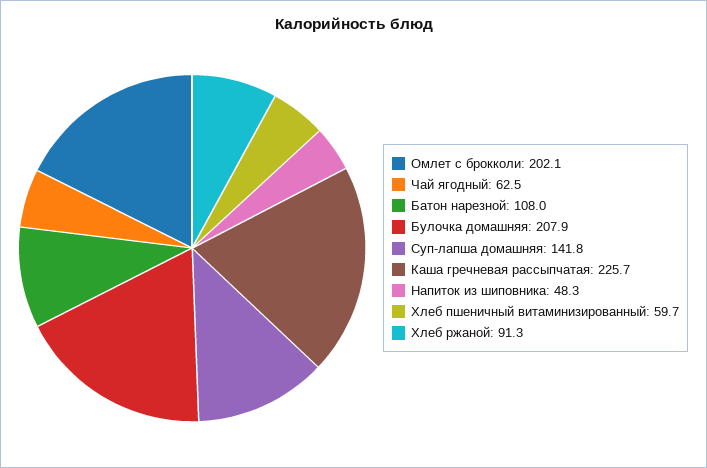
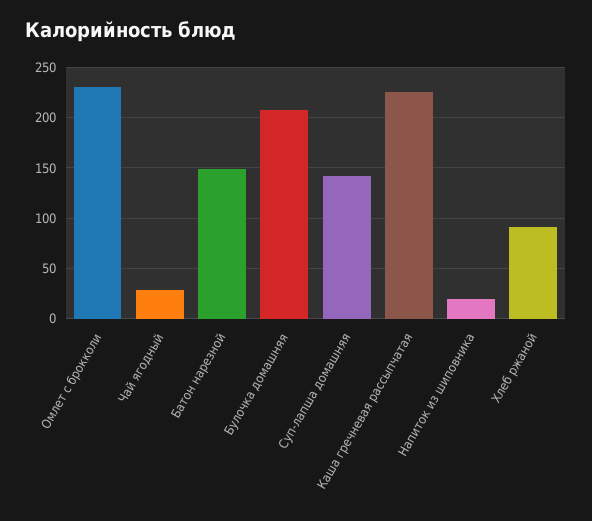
Омлет с брокколи: 202.1 -> 230
Чай ягодный: 62.5 -> 30
Батон нарезной: 108 -> 150
Напиток из шиповника: 48.3 -> 20
Хлеб пшеничный витаминизированный: 59.7 -> none

